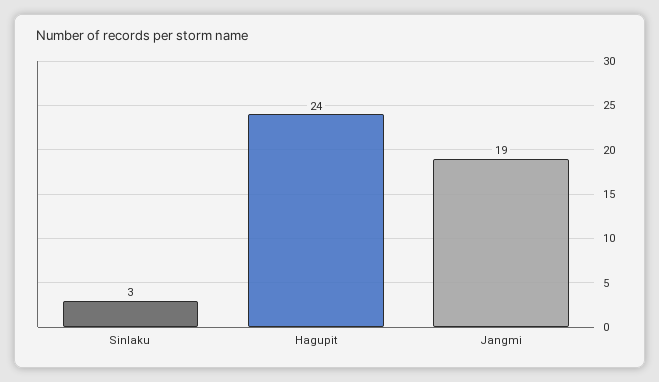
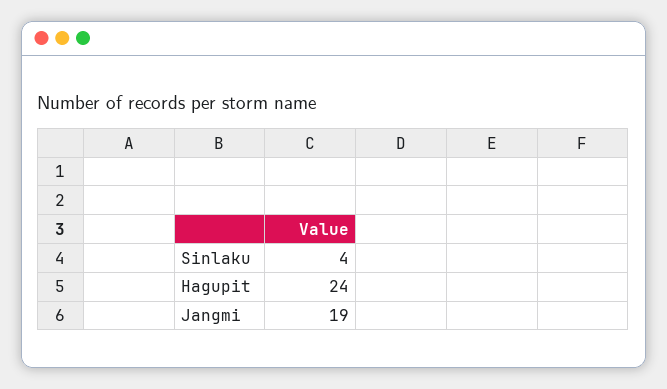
Sinlaku: 3 -> 4

